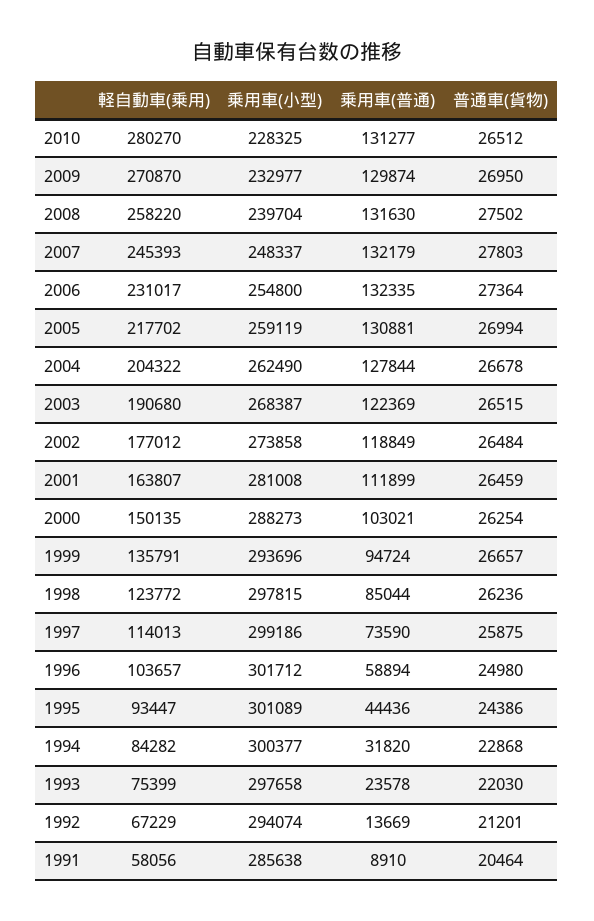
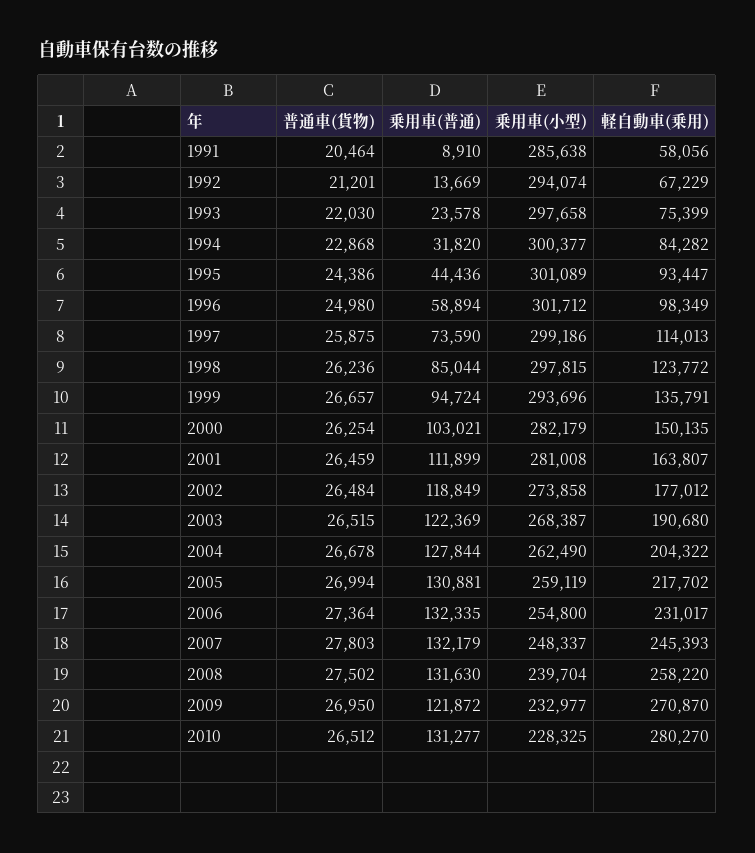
乗用車(普通), 2009: 129874 -> 121872
乗用車(小型), 2000: 288273 -> 282179
軽自動車(乗用), 1996: 103657 -> 98349

